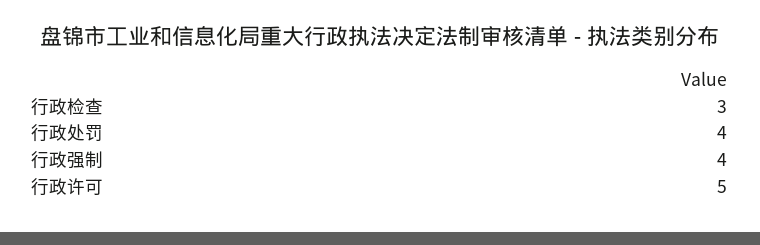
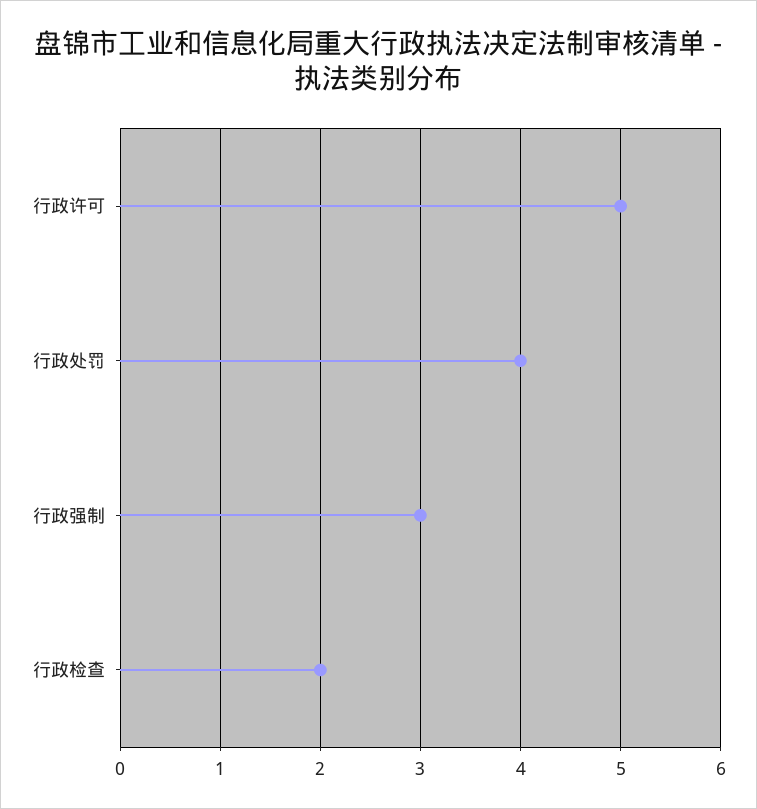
行政检查: 3 -> 2
行政强制: 4 -> 3

